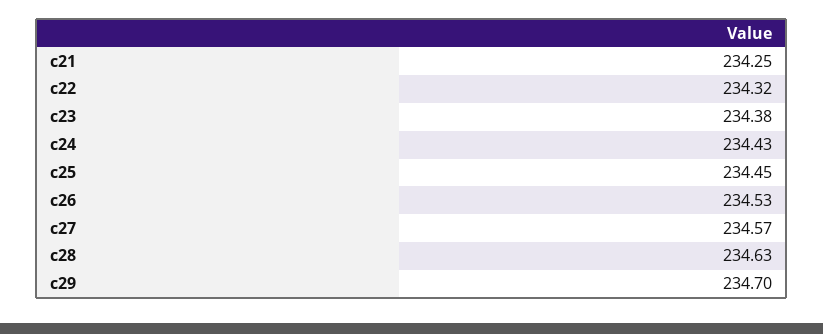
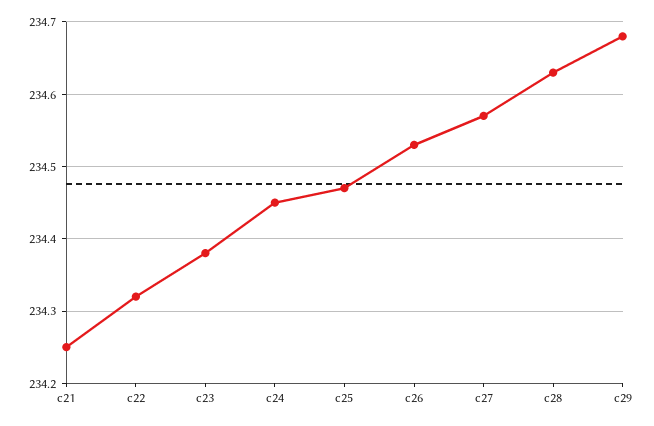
c24: 234.43 -> 234.45
c25: 234.45 -> 234.47
c29: 234.7 -> 234.68

